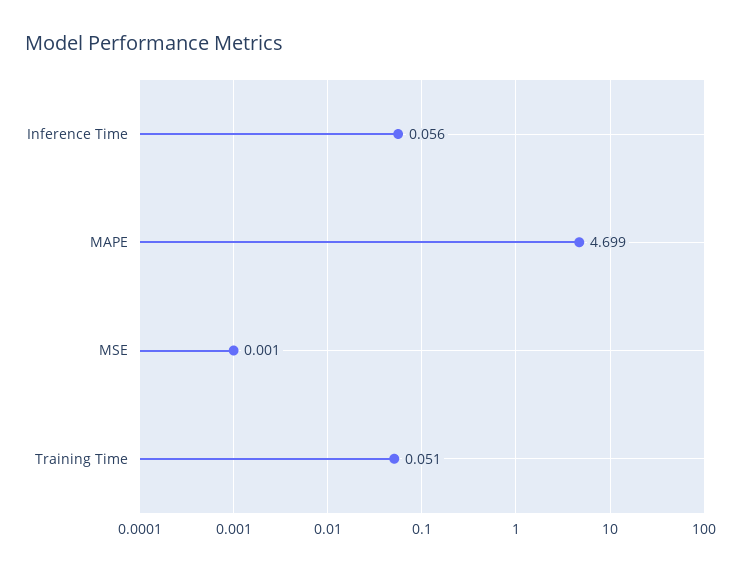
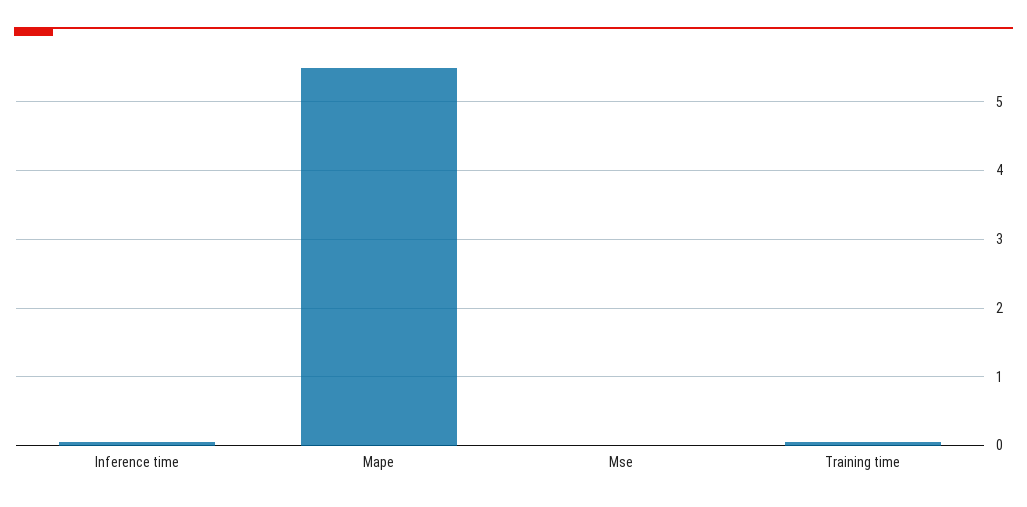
MAPE: 4.699 -> 5.5

